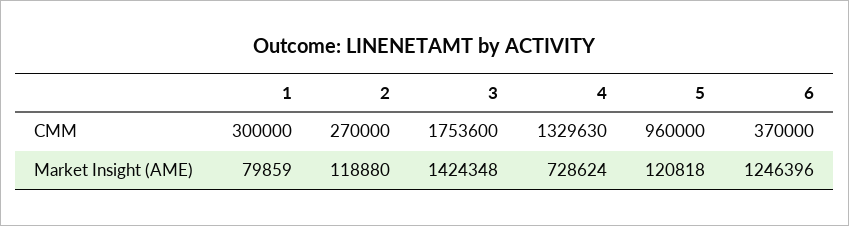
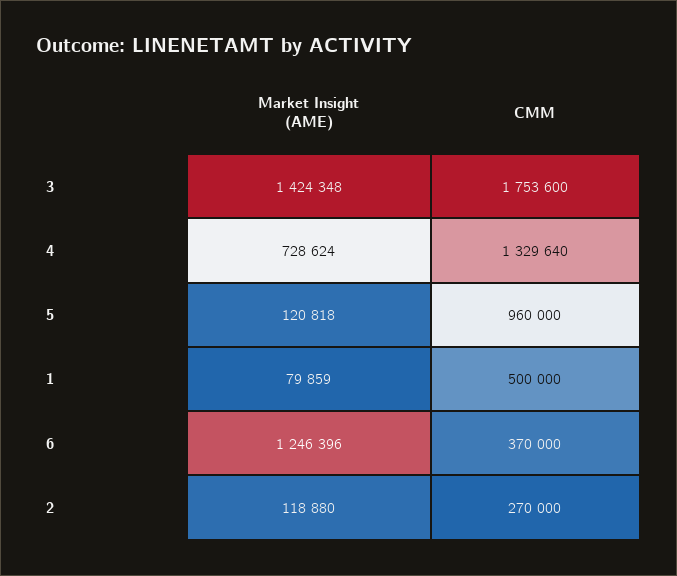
1, CMM: 300000 -> 500000
4, CMM: 1329630 -> 1329640

